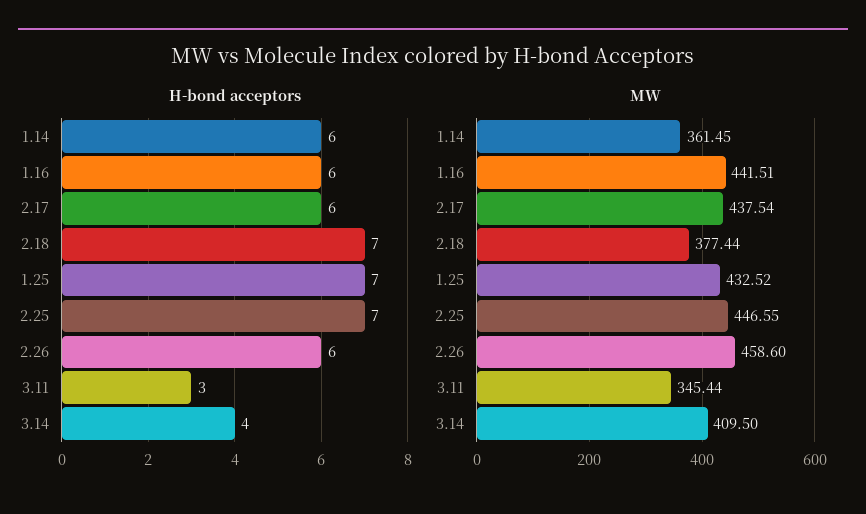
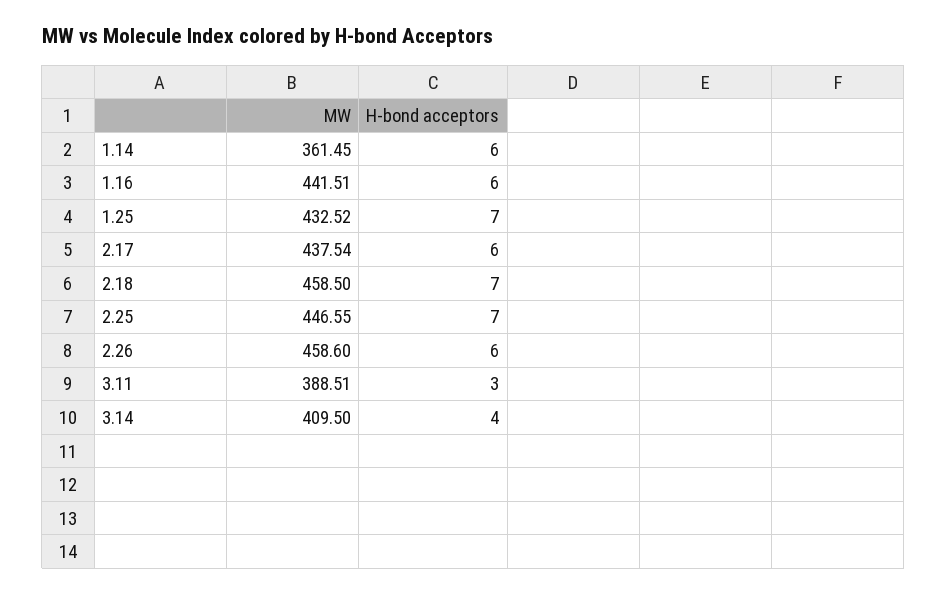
MW, 2.18: 377.44 -> 458.5
MW, 3.11: 345.44 -> 388.51

